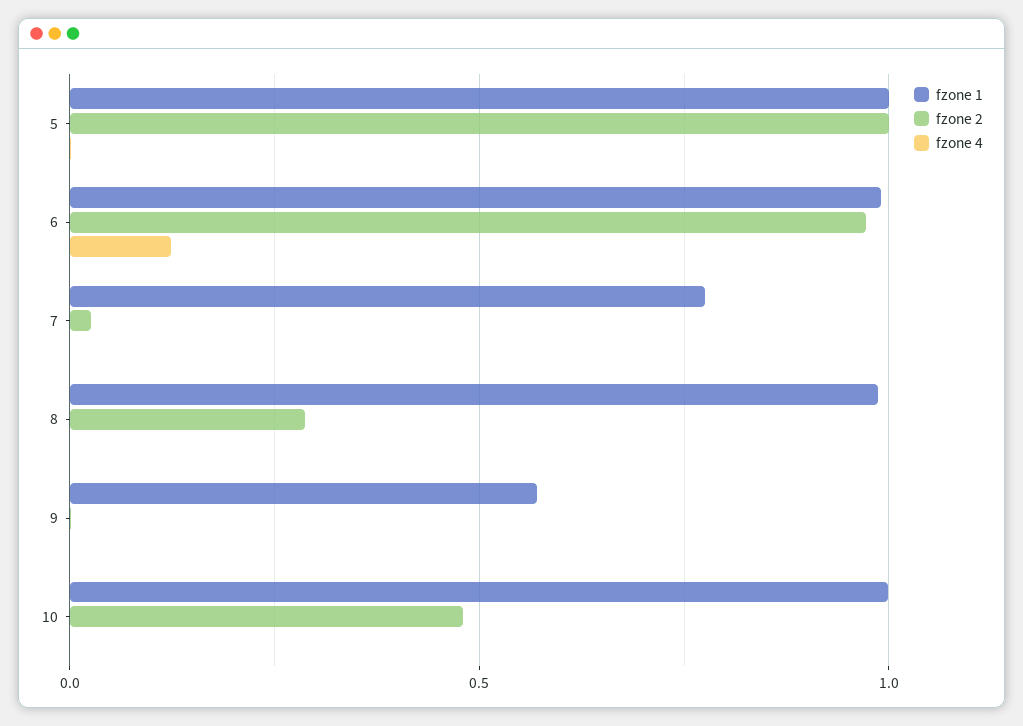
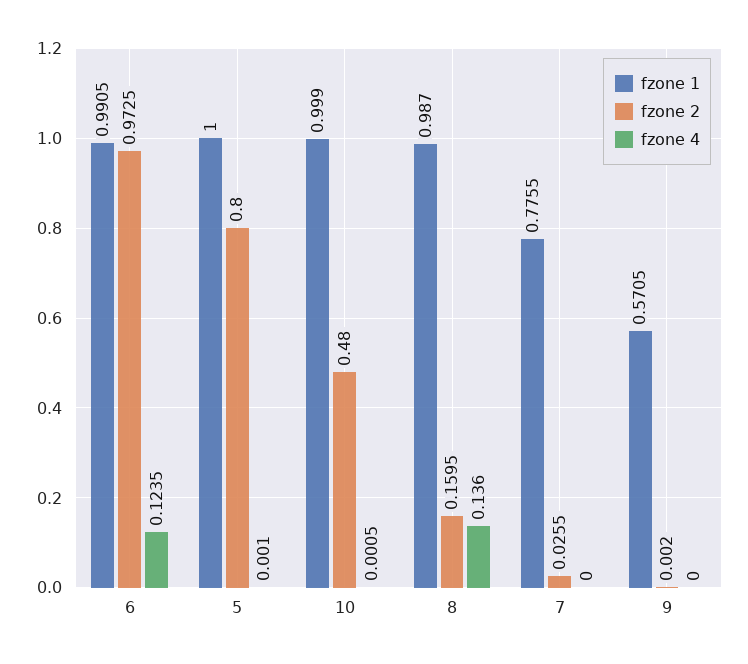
fzone 2, 5: 1 -> 0.8
fzone 2, 8: 0.3 -> 0.1595
fzone 4, 8: 0 -> 0.136

